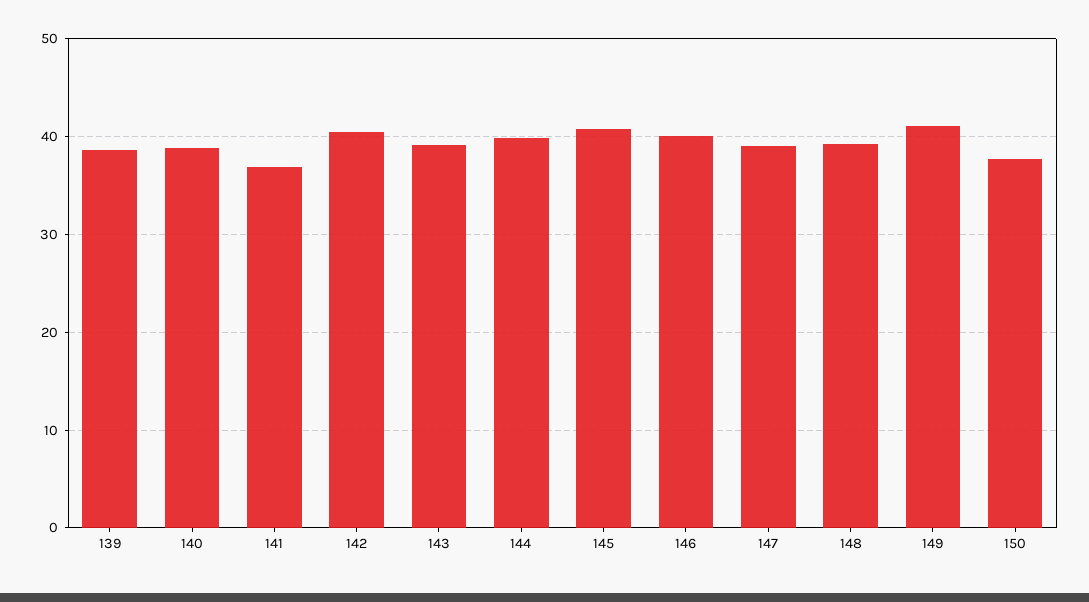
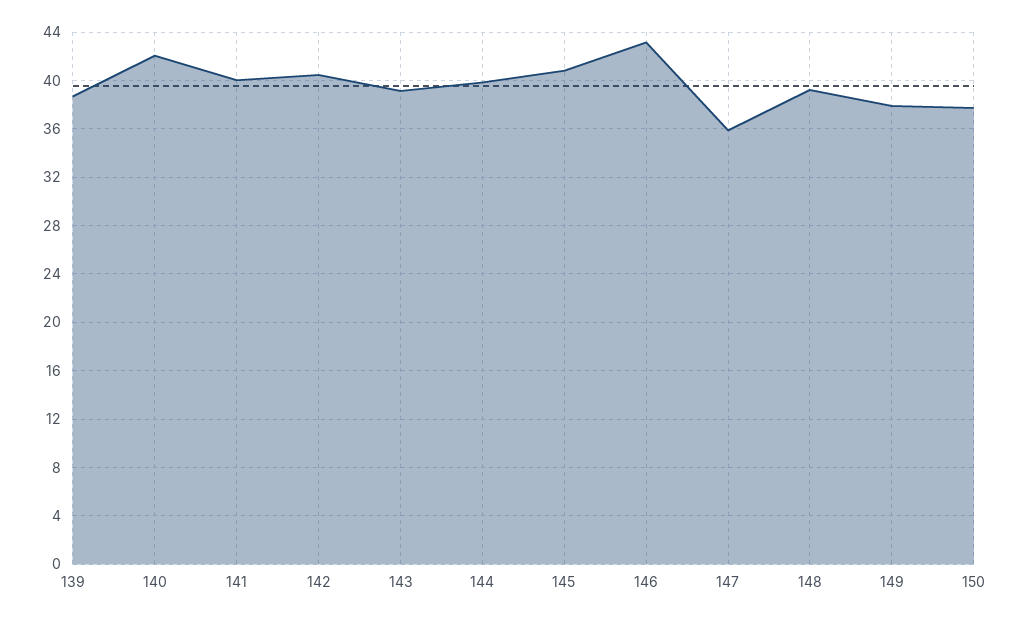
140: 39 -> 42
141: 37 -> 40
146: 40 -> 43
147: 39 -> 36
149: 41 -> 38

